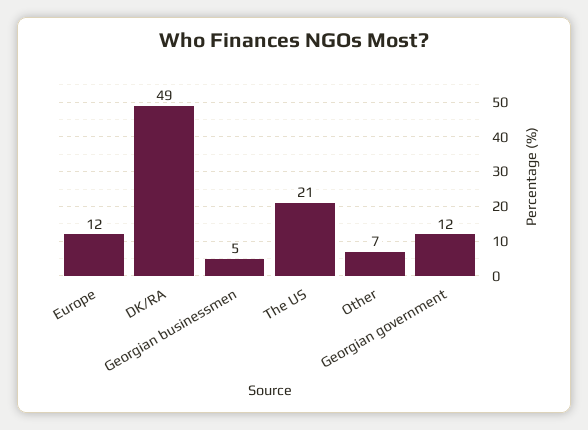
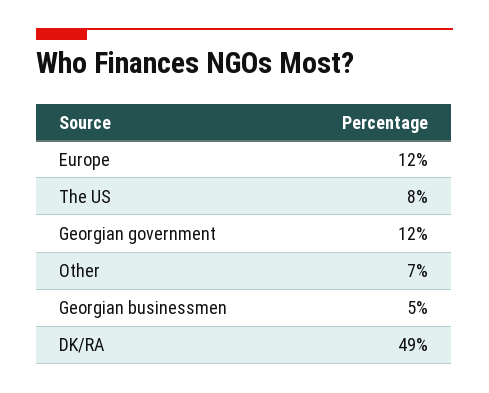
The US: 21 -> 8

